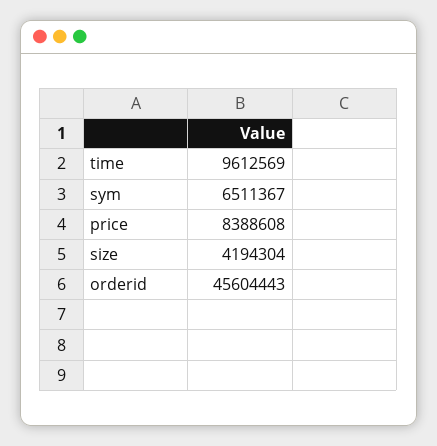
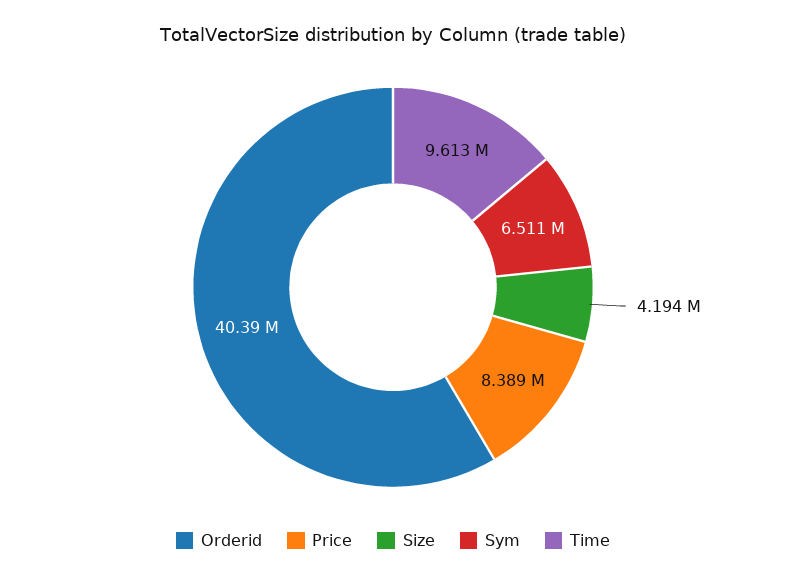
orderid: 45604443 -> 40390000

